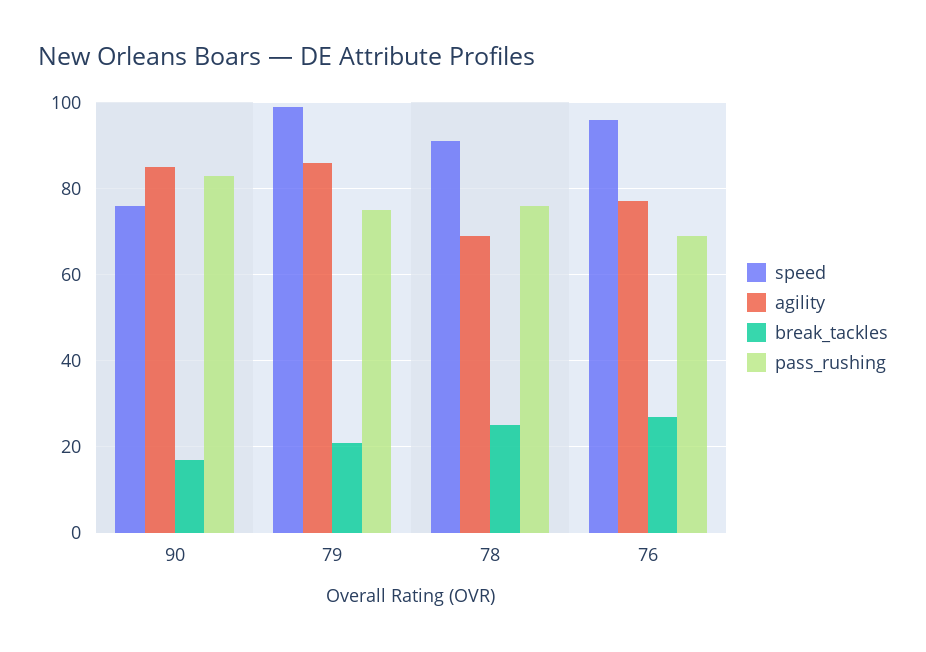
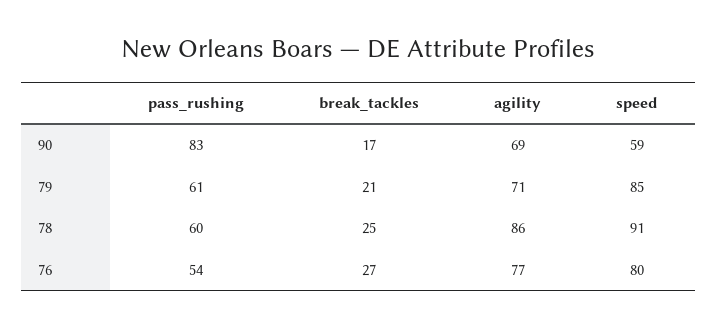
speed, 90: 75 -> 59
agility, 90: 85 -> 69
speed, 79: 100 -> 85
agility, 79: 85 -> 71
pass_rushing, 79: 75 -> 61
agility, 78: 70 -> 86
pass_rushing, 78: 75 -> 60
speed, 76: 95 -> 80
pass_rushing, 76: 70 -> 54

